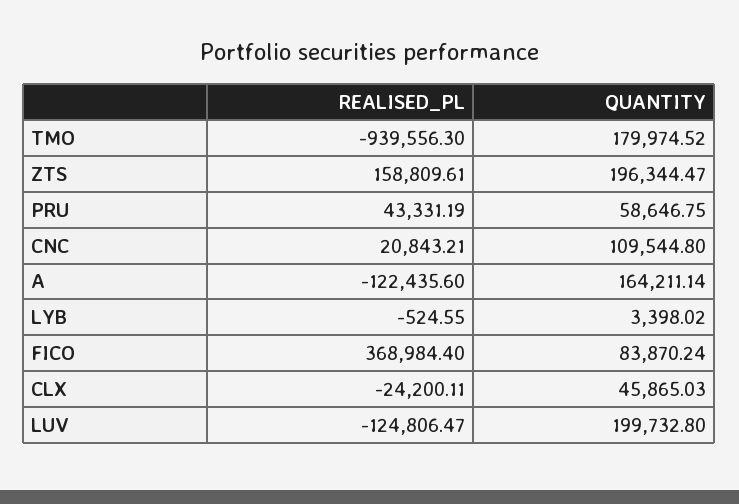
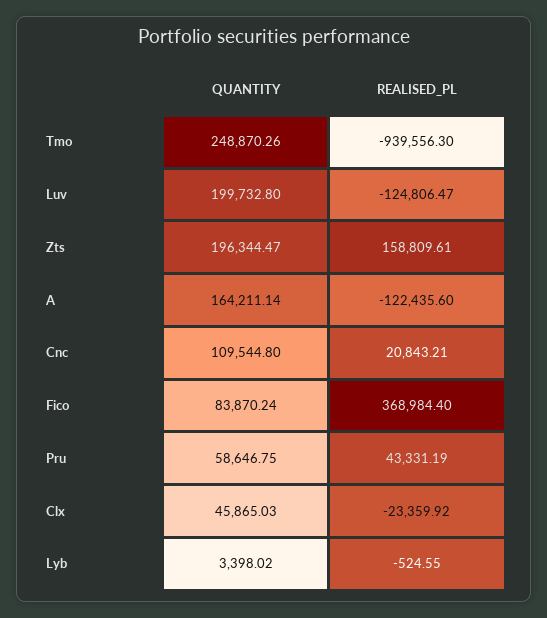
QUANTITY, TMO: 179974.52 -> 248870.26
REALISED_PL, CLX: -24200.11 -> -23359.92

